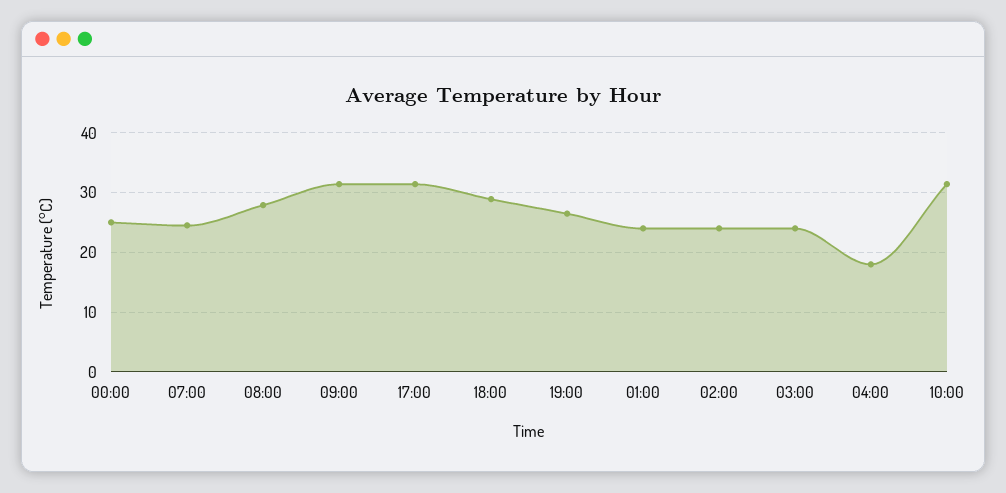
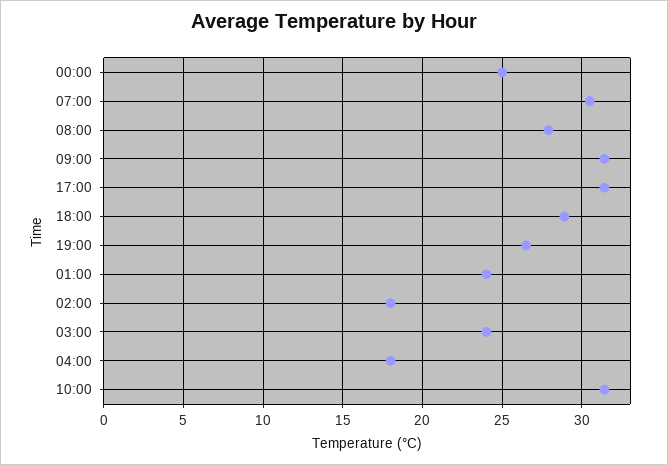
07:00: 24 -> 30.5
02:00: 24 -> 18

